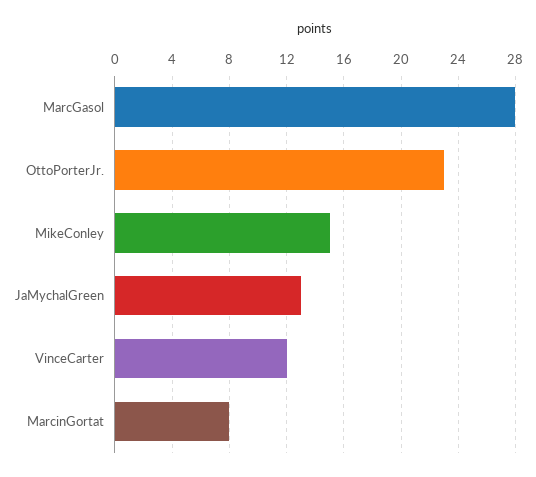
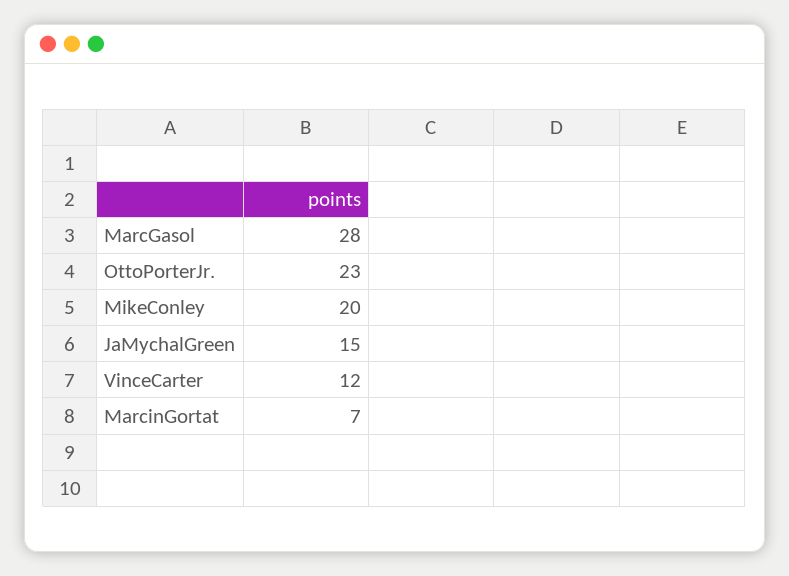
MikeConley: 15 -> 20
JaMychalGreen: 13 -> 15
MarcinGortat: 8 -> 7

